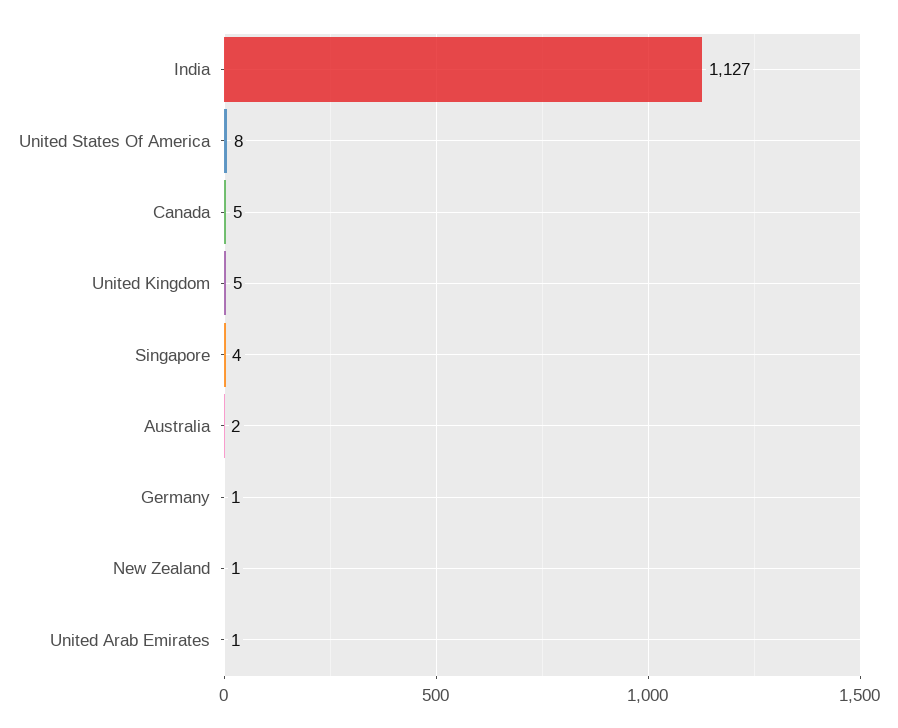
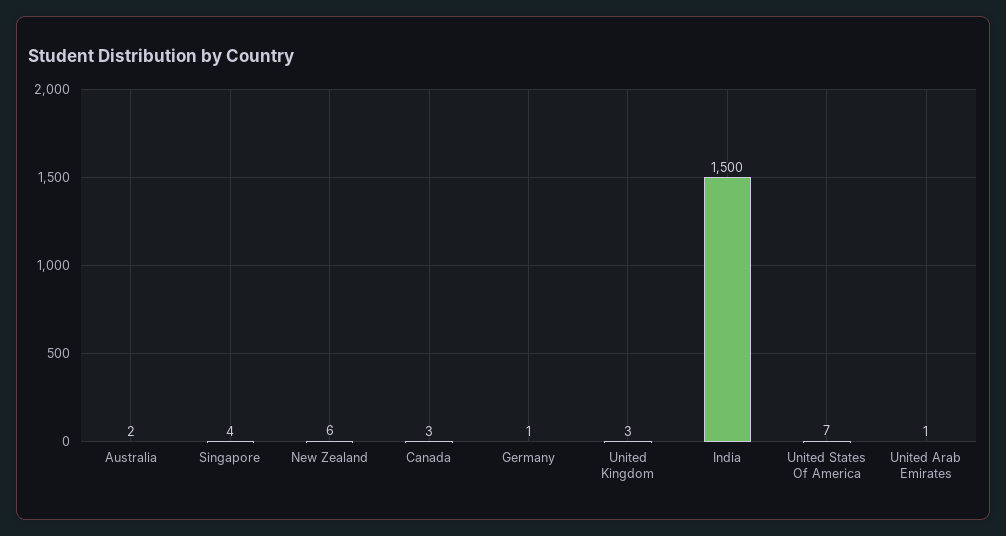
India: 1127 -> 1500
United States Of America: 8 -> 7
Canada: 5 -> 3
United Kingdom: 5 -> 3
New Zealand: 1 -> 6

